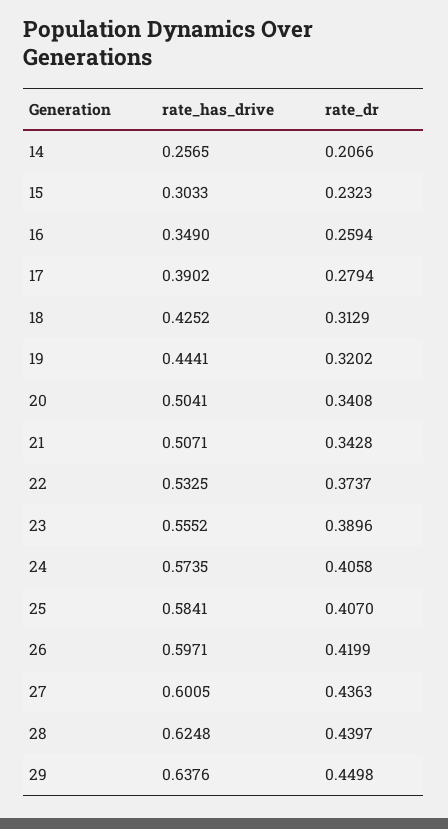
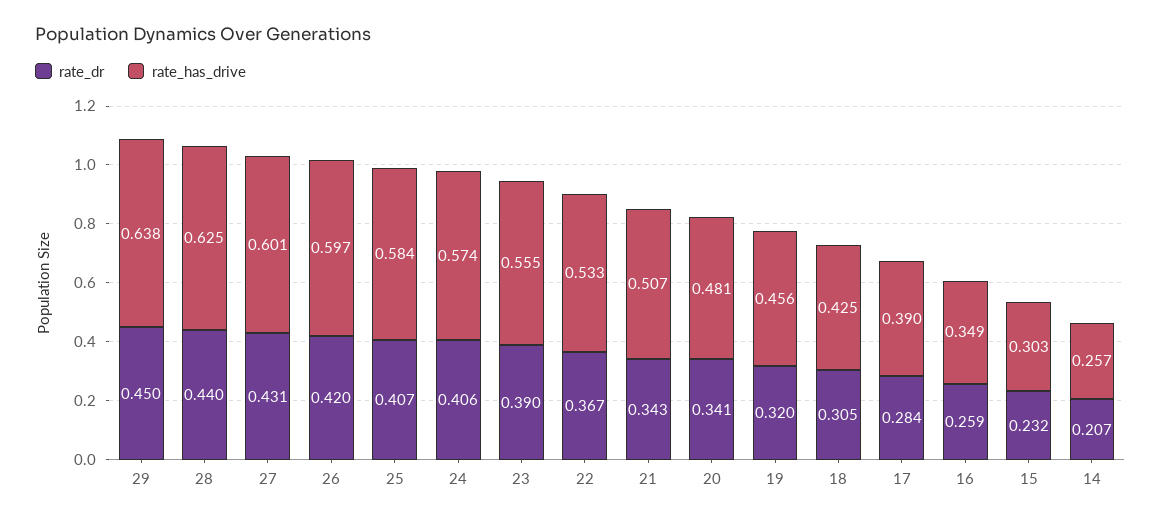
rate_dr, 17: 0.2794 -> 0.284
rate_dr, 18: 0.3129 -> 0.305
rate_has_drive, 19: 0.4441 -> 0.456
rate_has_drive, 20: 0.5041 -> 0.481
rate_dr, 22: 0.3737 -> 0.367
rate_dr, 27: 0.4363 -> 0.431

